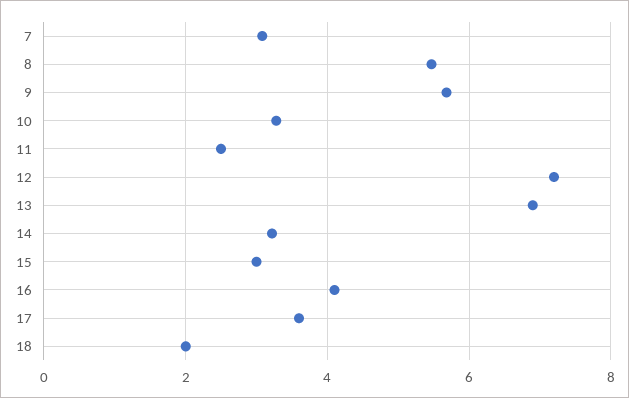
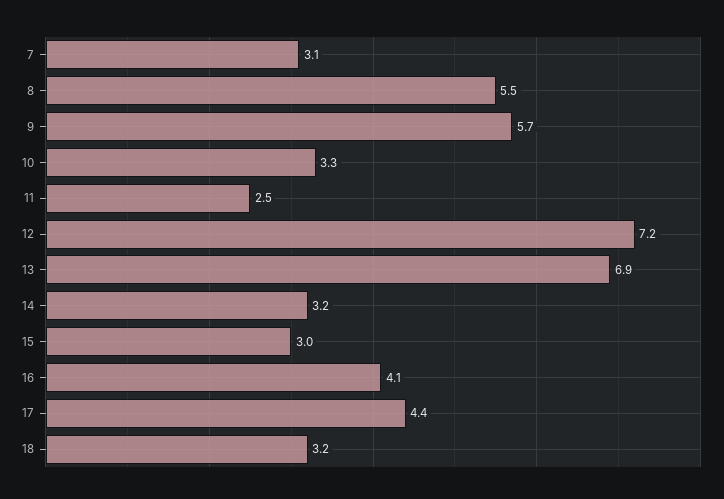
17: 3.6 -> 4.4
18: 2 -> 3.2

